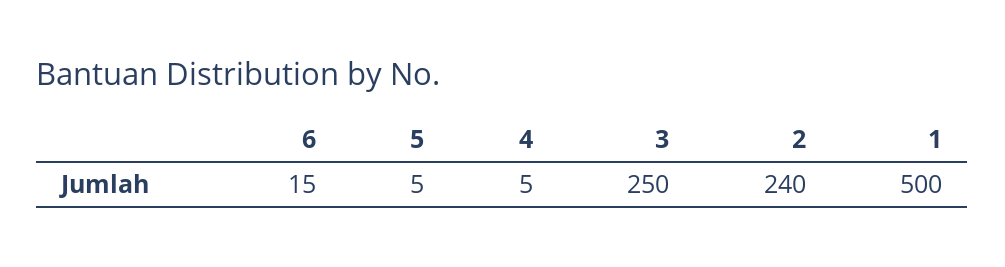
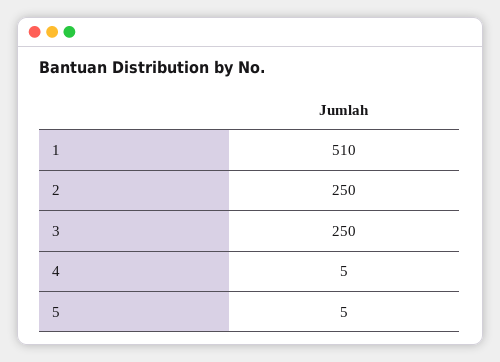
6: 15 -> none
2: 240 -> 250
1: 500 -> 510

